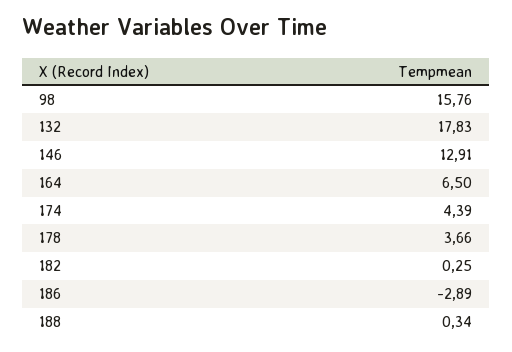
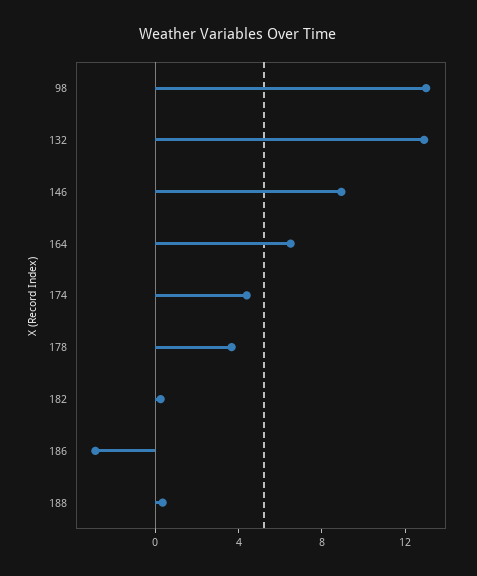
98: 15.76 -> 13
132: 17.83 -> 13
146: 12.91 -> 9

